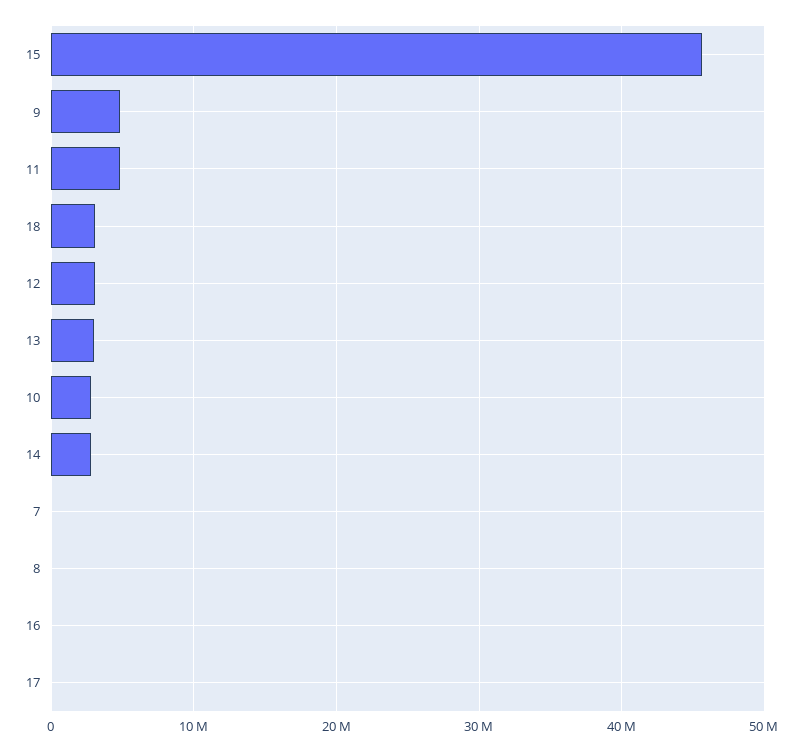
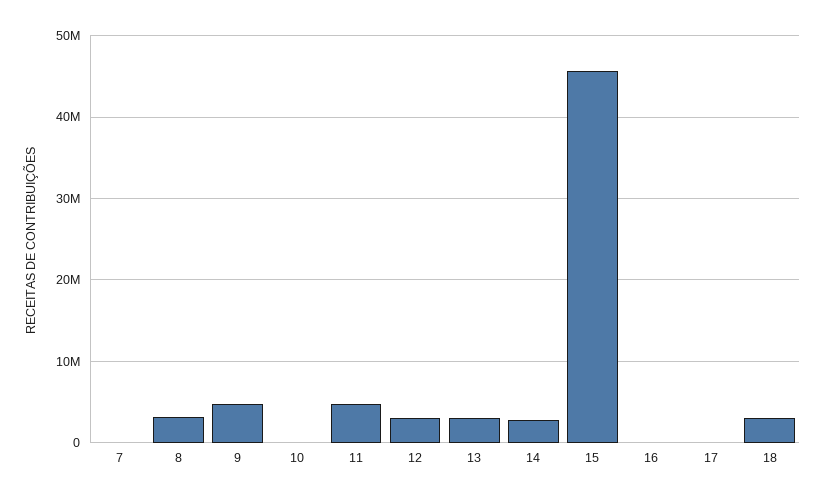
10: 3000000 -> 0
8: 0 -> 3000000

